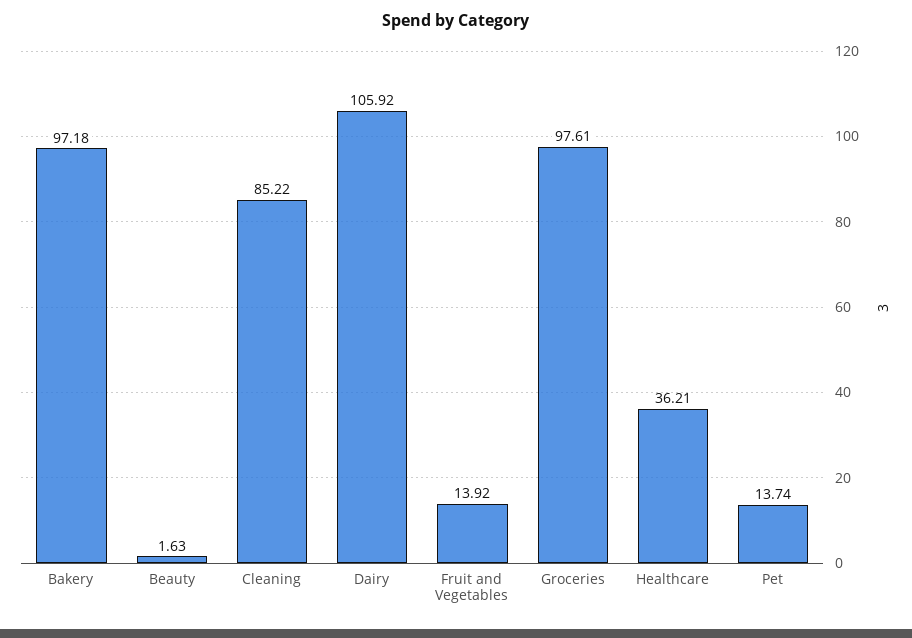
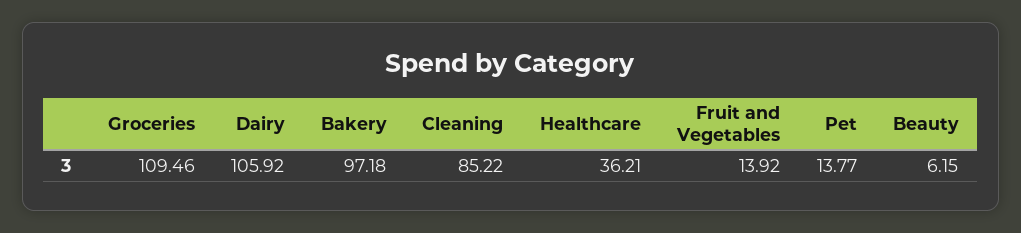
Beauty: 1.63 -> 6.15
Groceries: 97.61 -> 109.46
Pet: 13.74 -> 13.77

